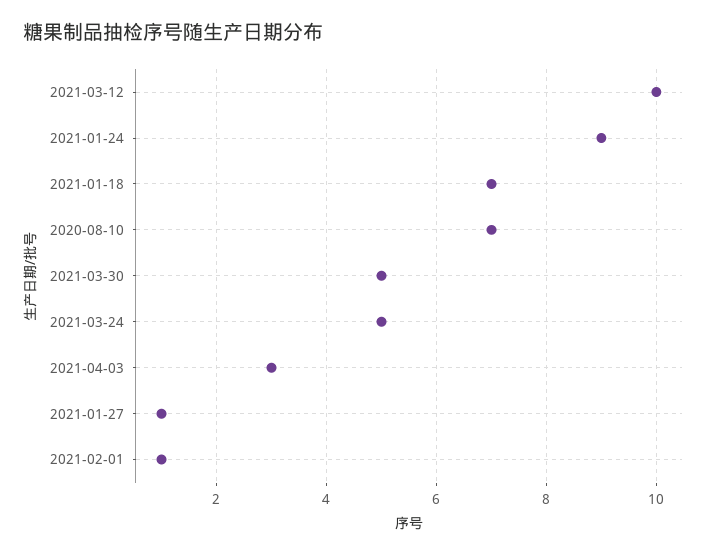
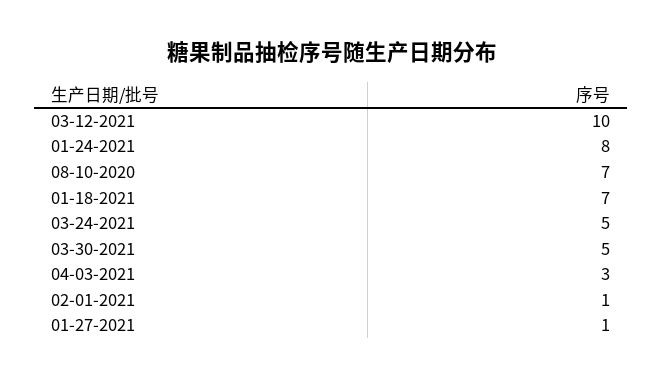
2021-01-24: 9 -> 8

